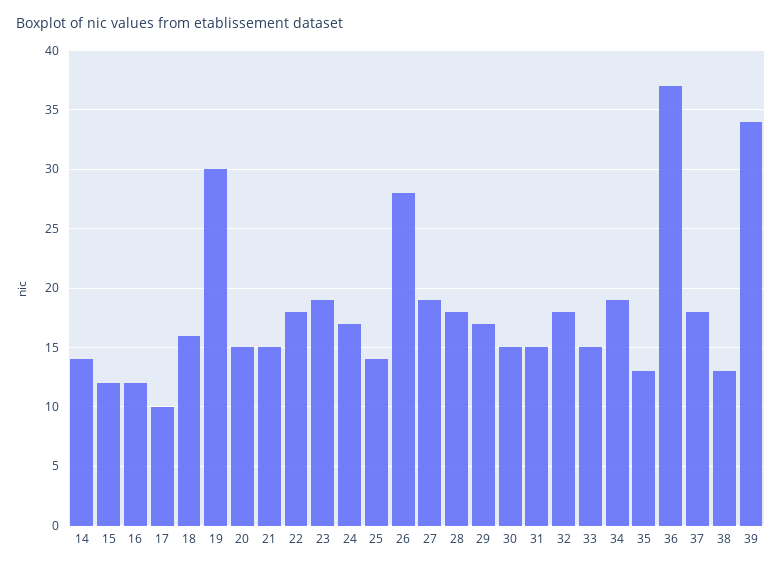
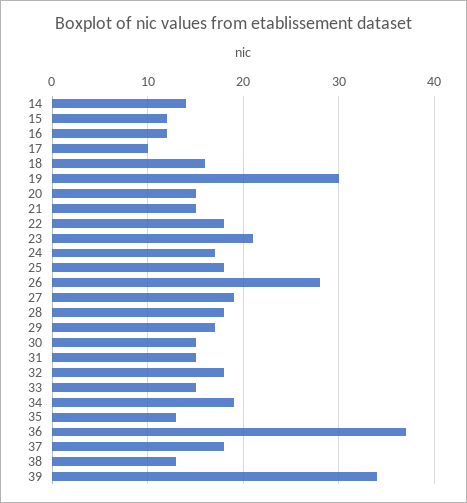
23: 19 -> 21
25: 14 -> 18

